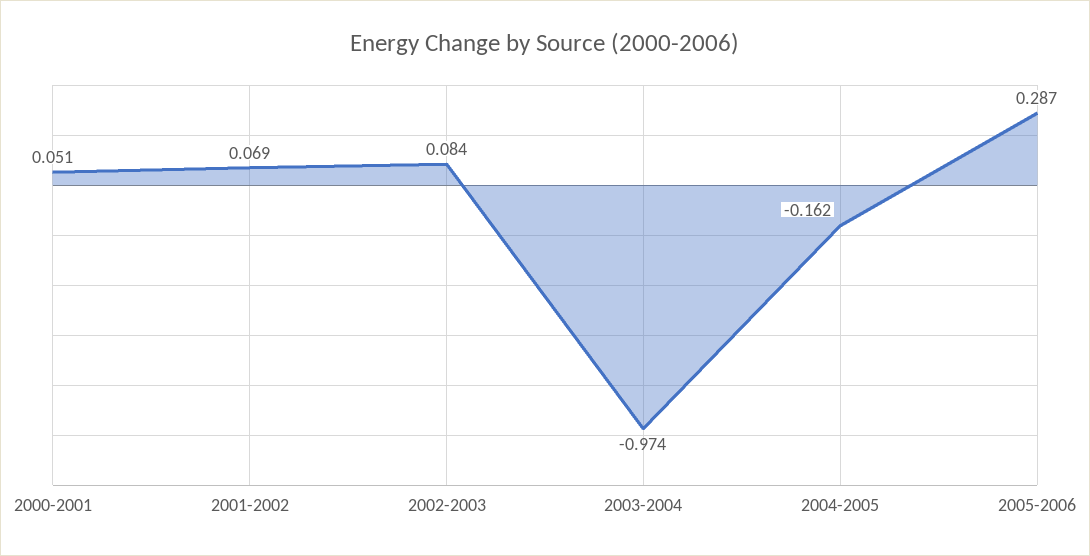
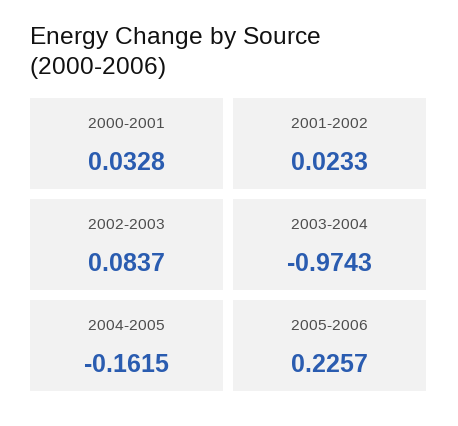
2000-2001: 0.051 -> 0.0328
2001-2002: 0.069 -> 0.0233
2005-2006: 0.287 -> 0.2257

